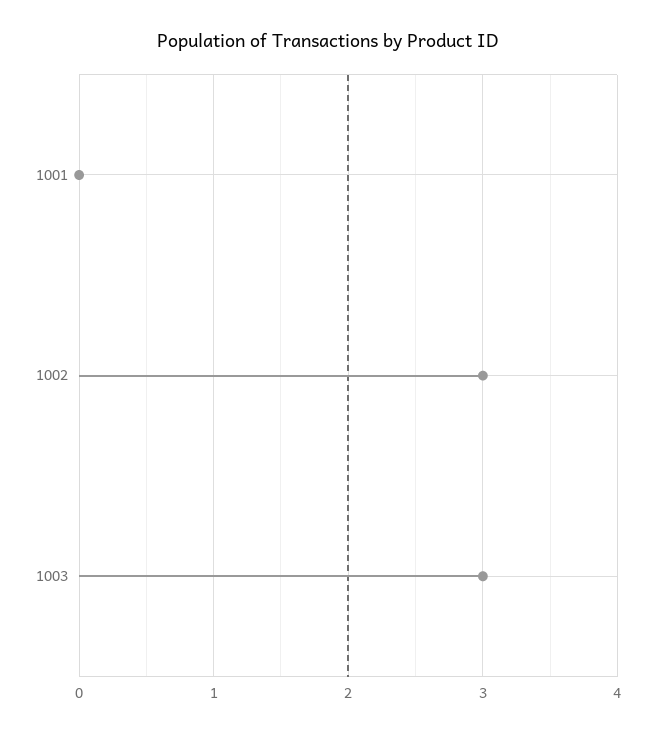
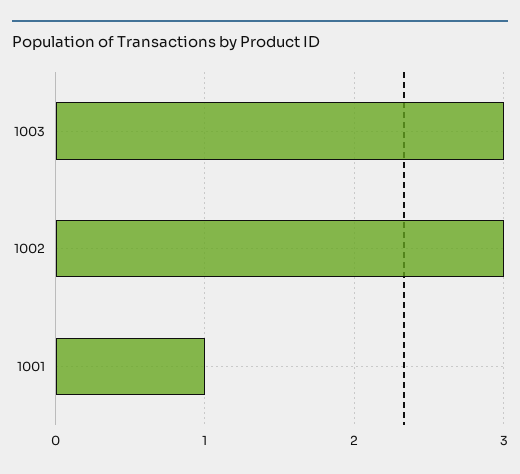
1001: 0 -> 1

